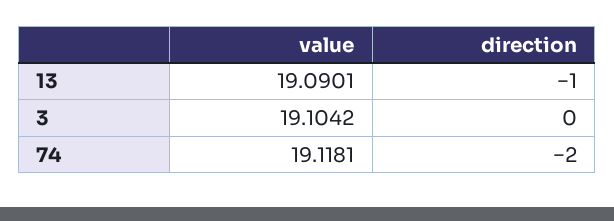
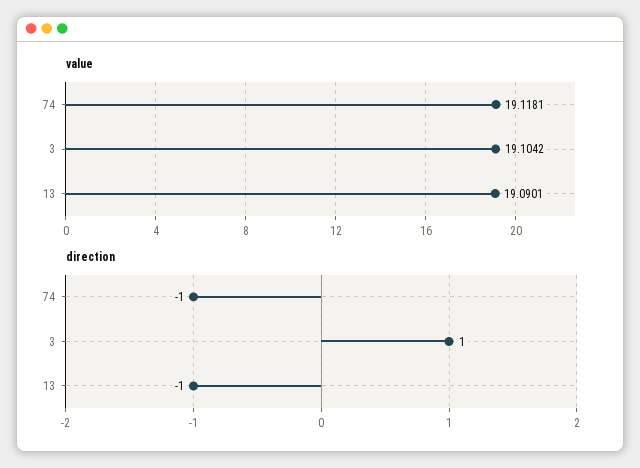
direction, 3: 0 -> 1
direction, 74: -2 -> -1

